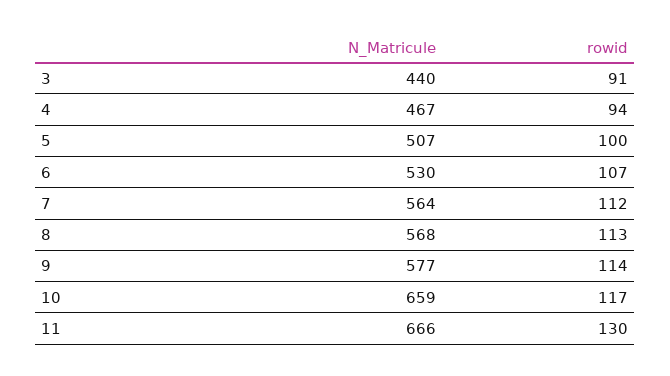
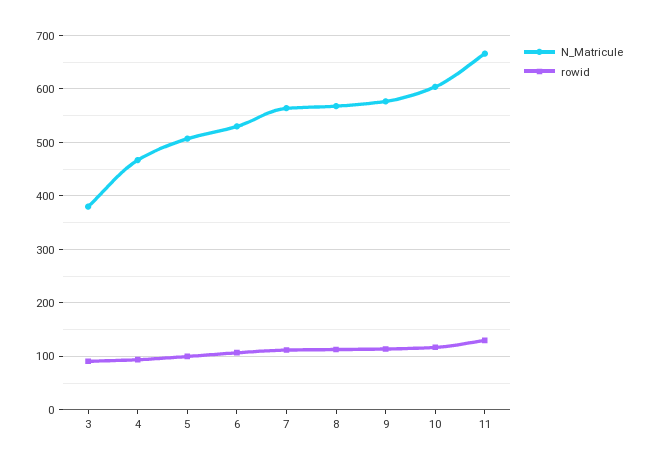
N_Matricule, 3: 440 -> 380
N_Matricule, 10: 659 -> 600

